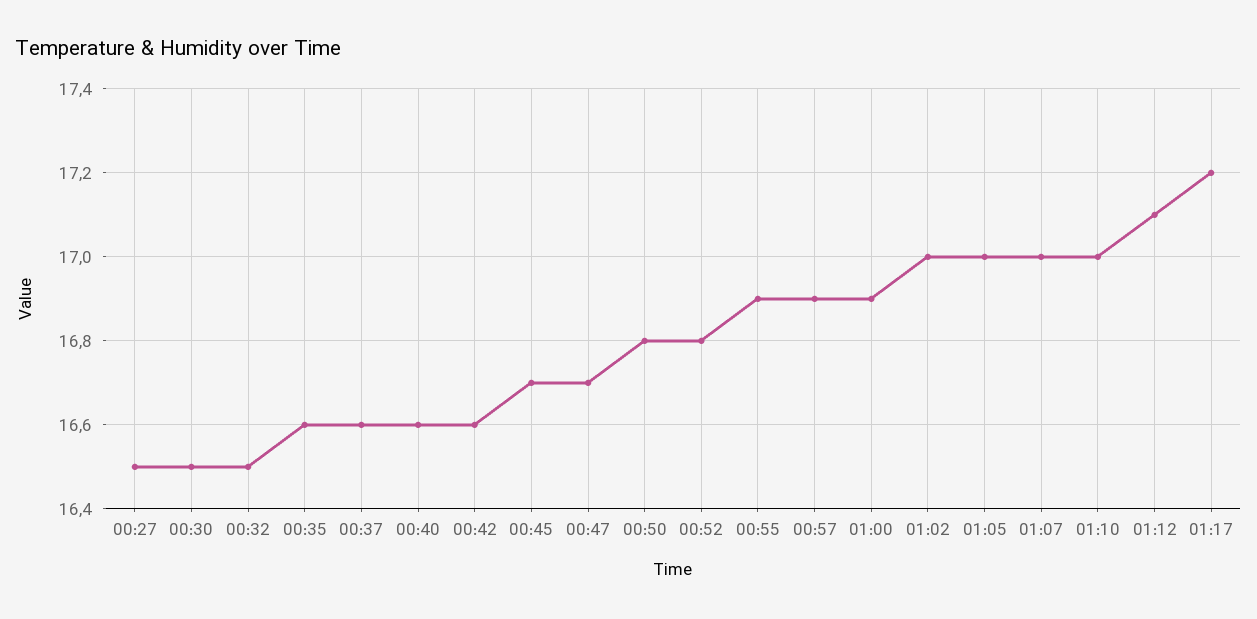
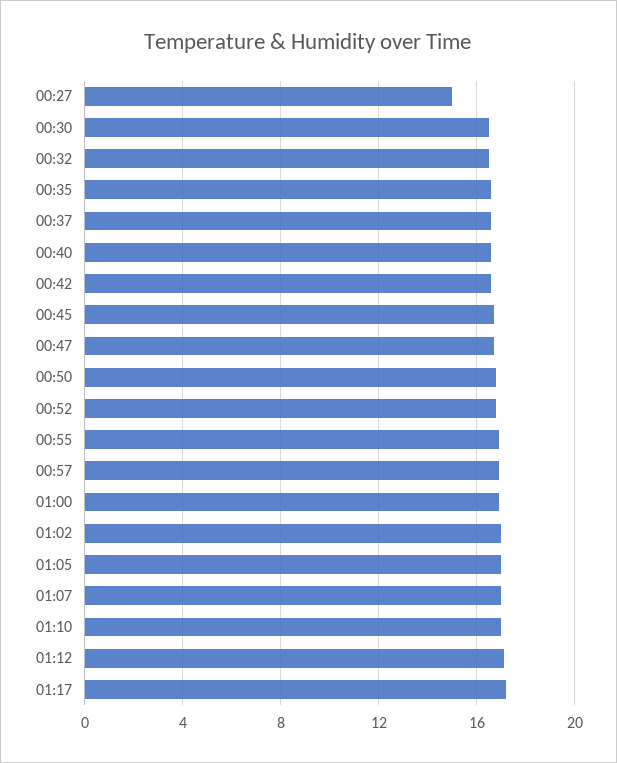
00:27: 16.5 -> 15

